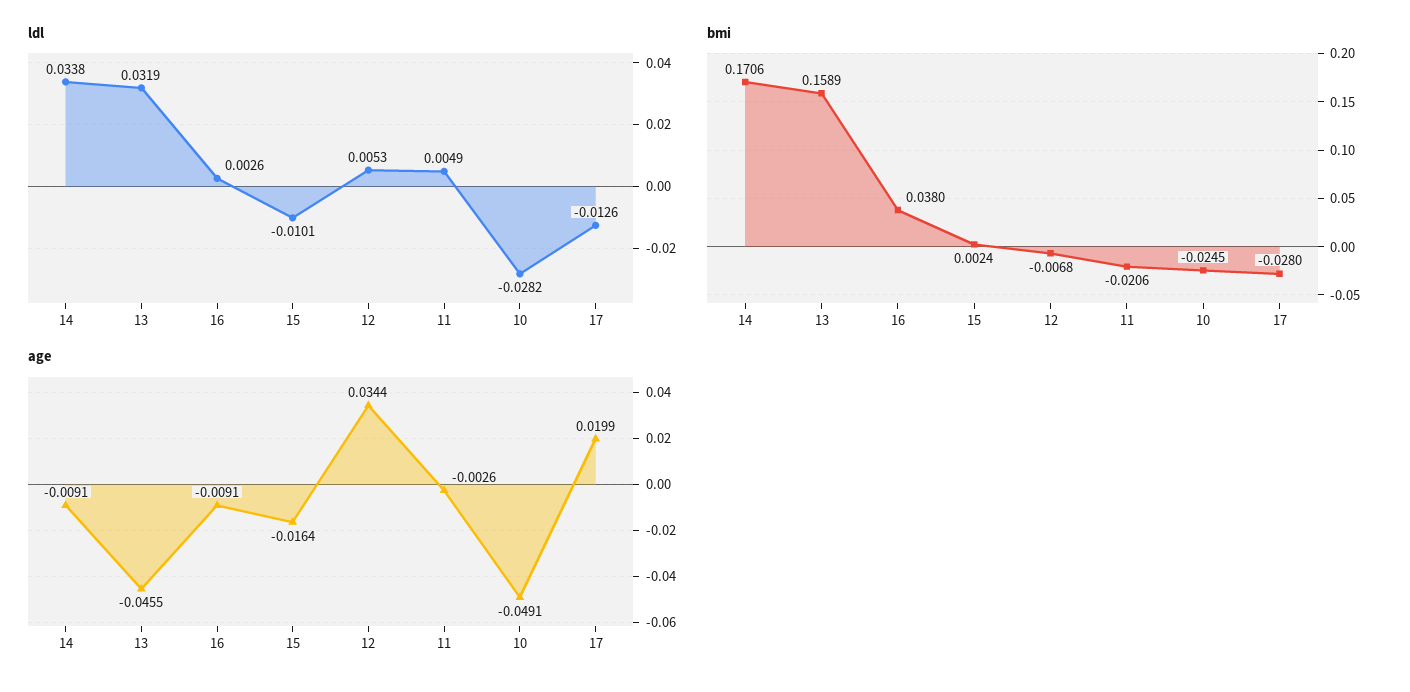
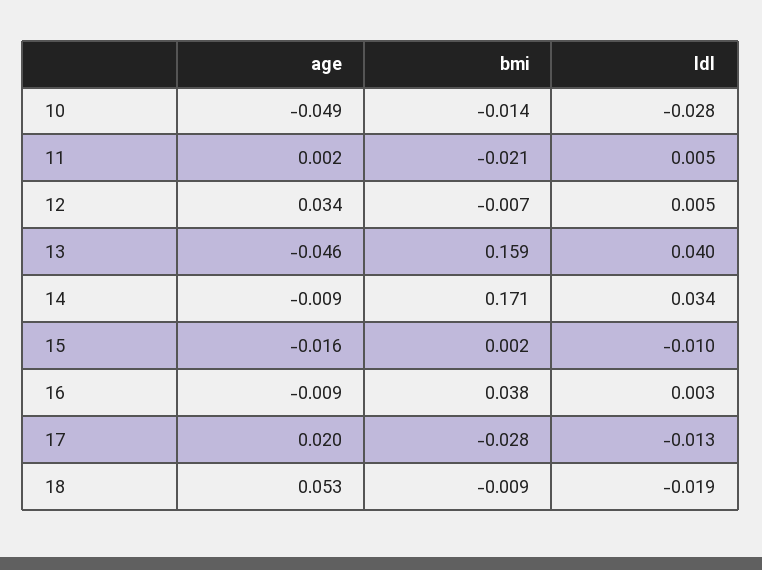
ldl, 13: 0.0319 -> 0.04
bmi, 10: -0.0245 -> -0.014
age, 11: -0.0026 -> 0.002
age, 18: none -> 0.053
bmi, 18: none -> -0.009
ldl, 18: none -> -0.019

